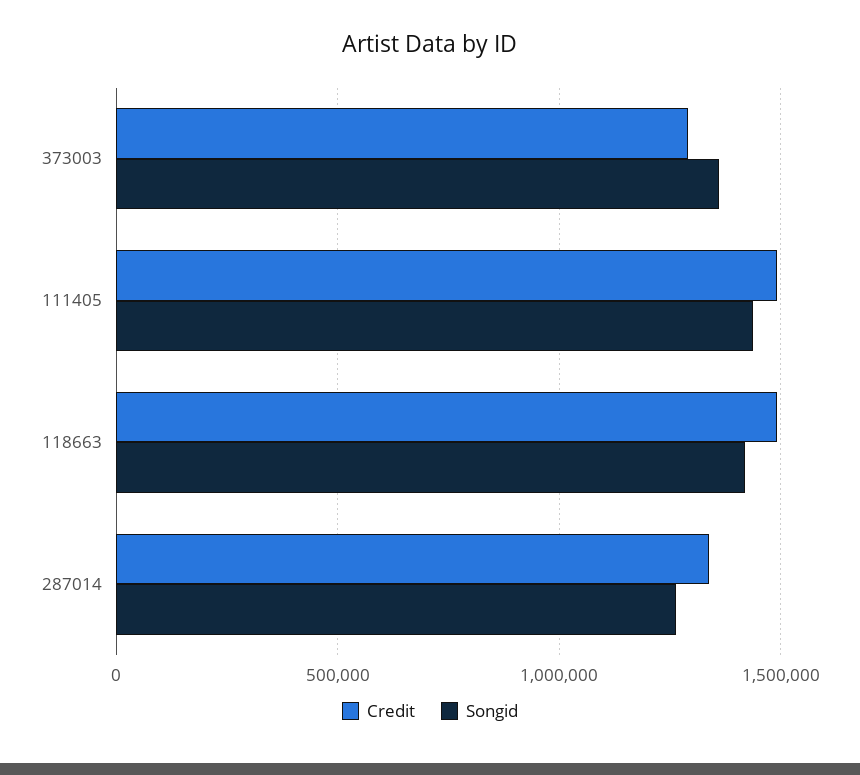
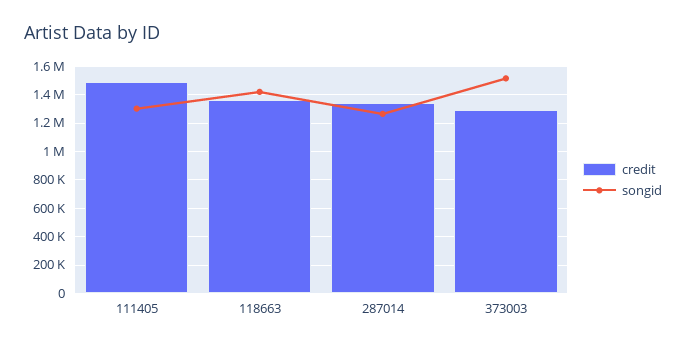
Songid, 373003: 1350000 -> 1500000
Songid, 111405: 1450000 -> 1300000
Credit, 118663: 1500000 -> 1350000

